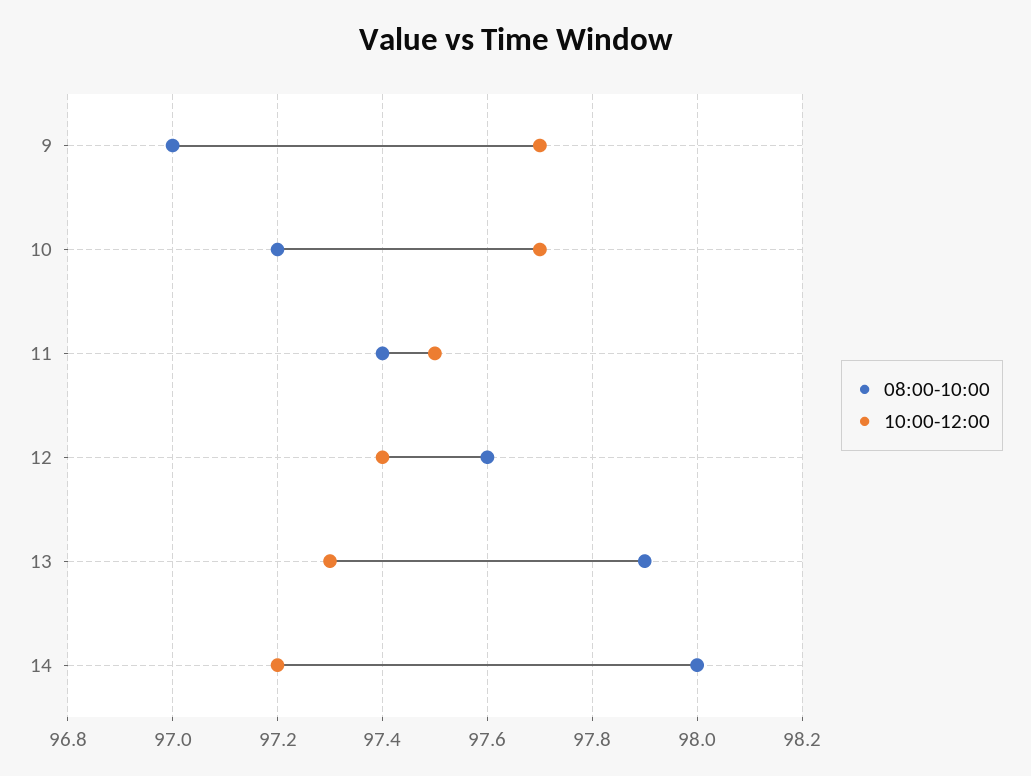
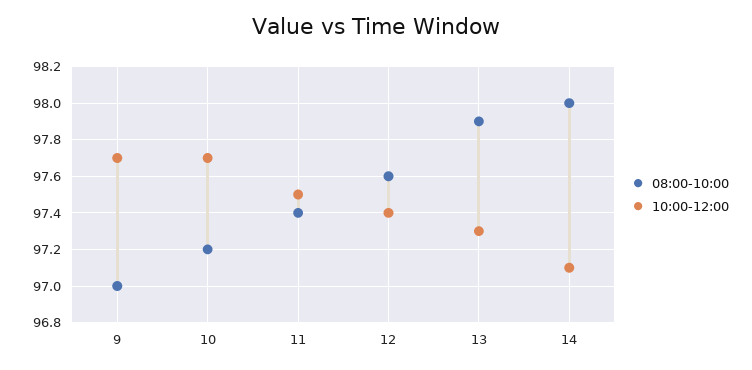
10:00-12:00, 14: 97.2 -> 97.1

